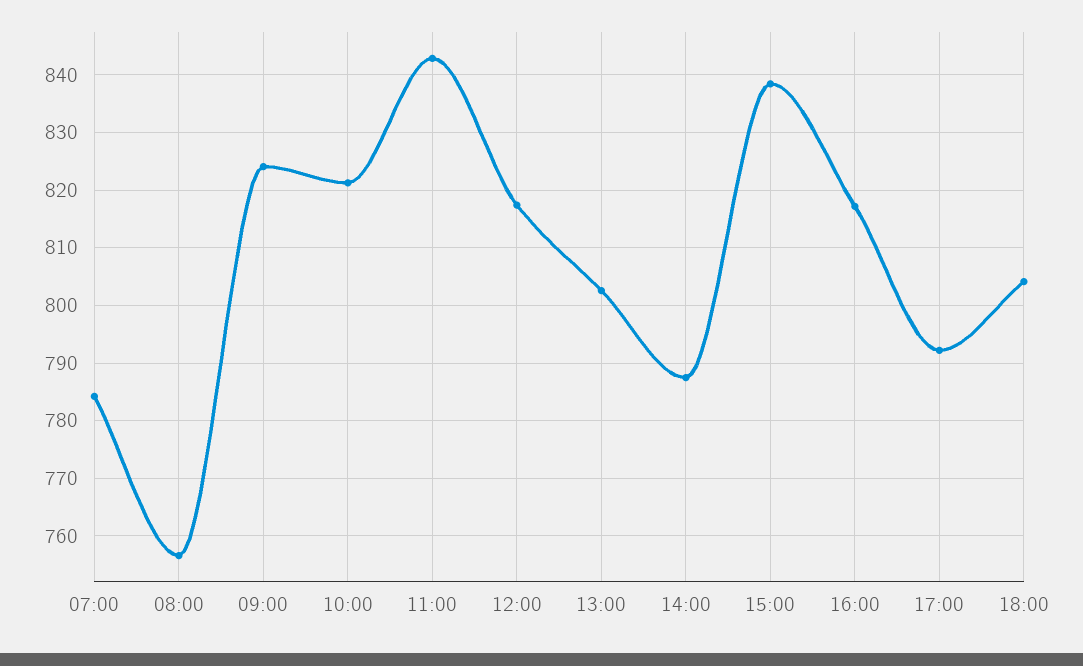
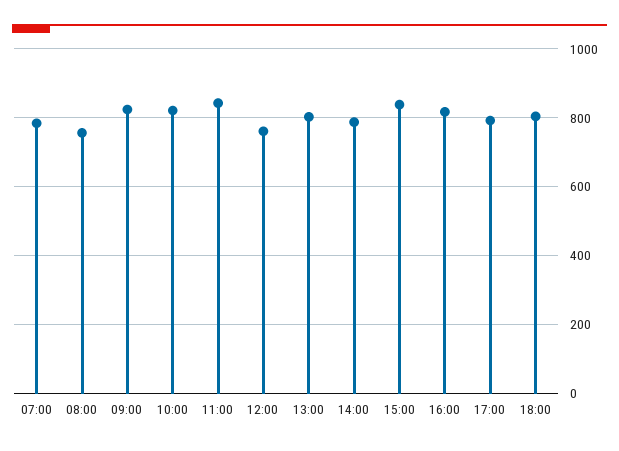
12:00: 818 -> 760

